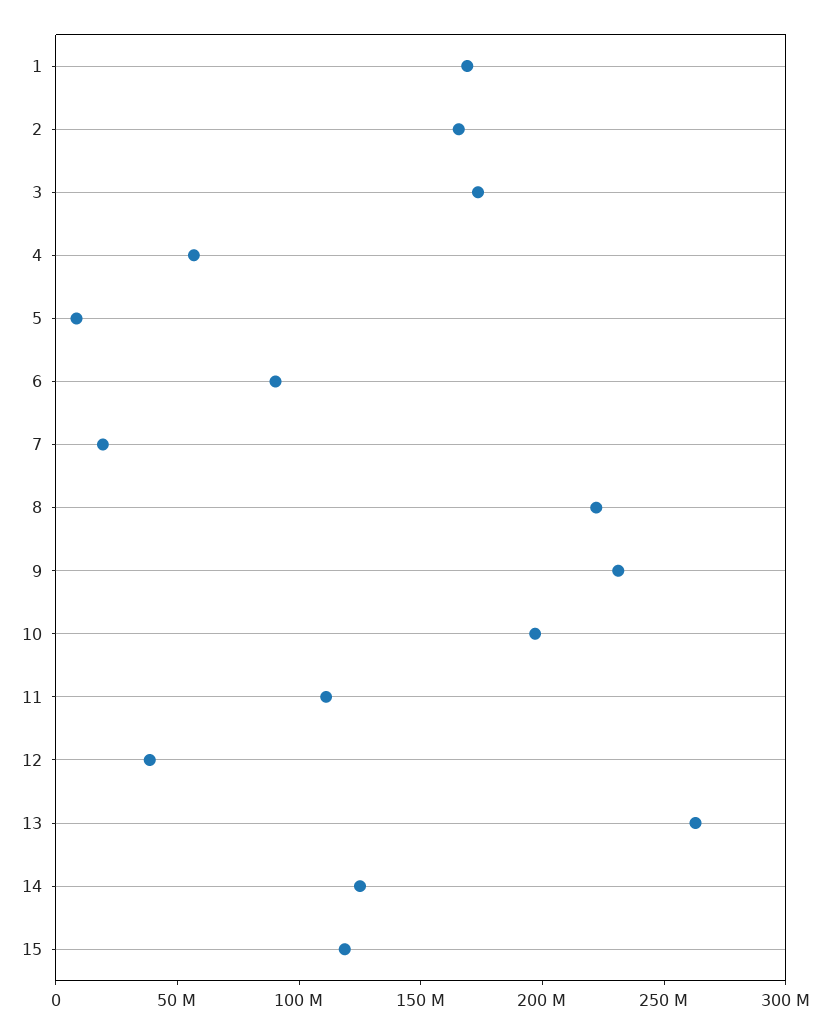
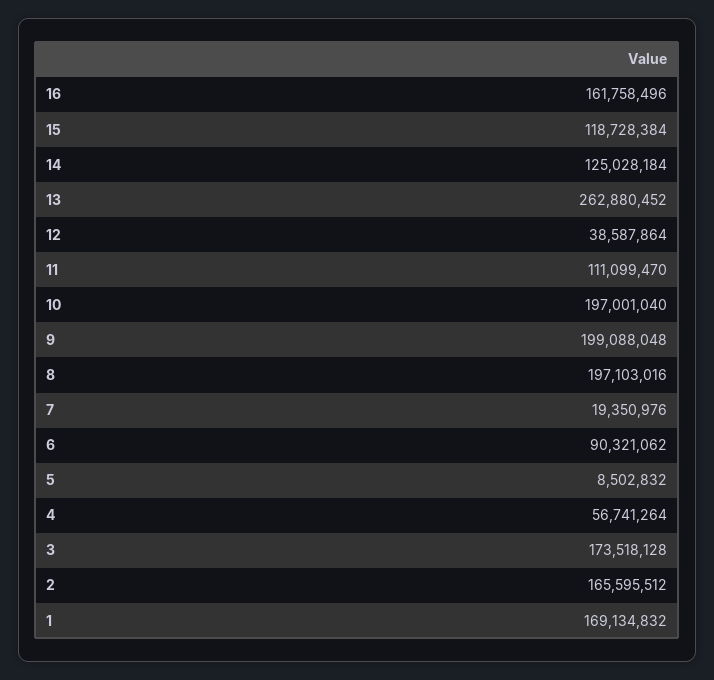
8: 220000000 -> 197103016
9: 230000000 -> 199088048
16: none -> 161758496

